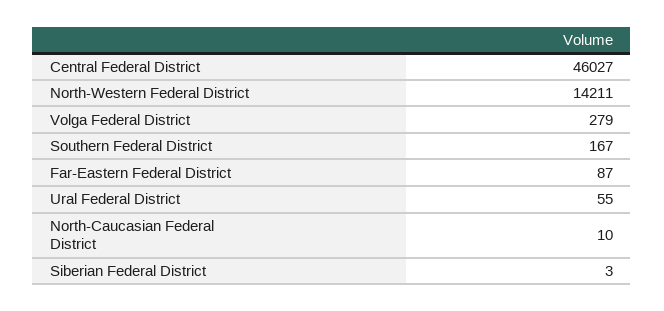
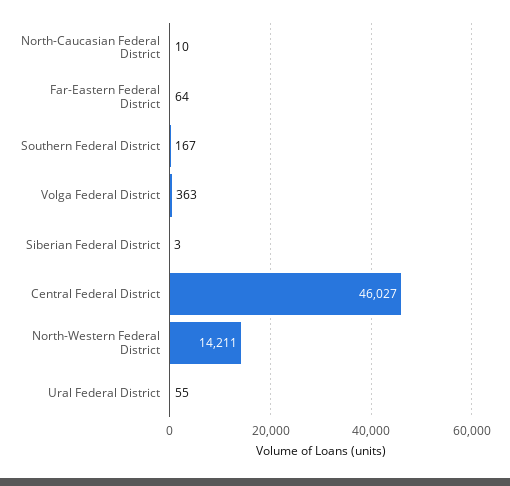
Volga Federal District: 279 -> 363
Far-Eastern Federal District: 87 -> 64

